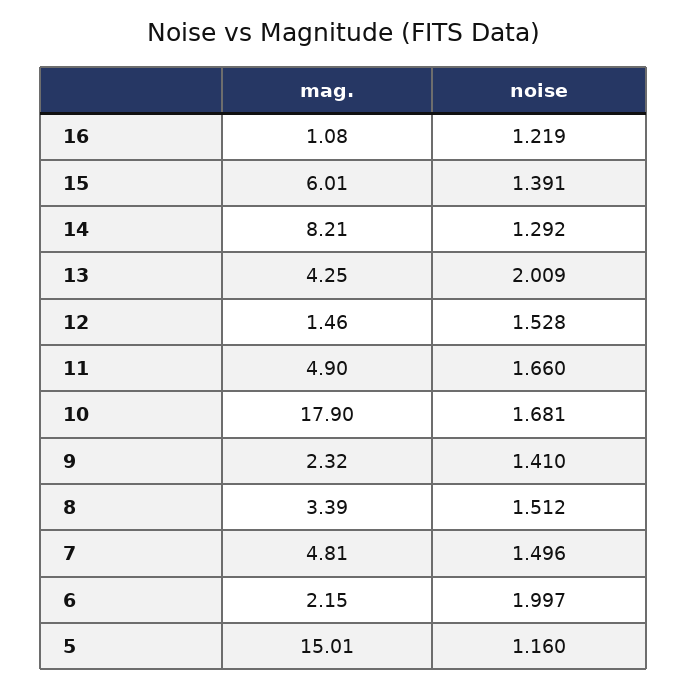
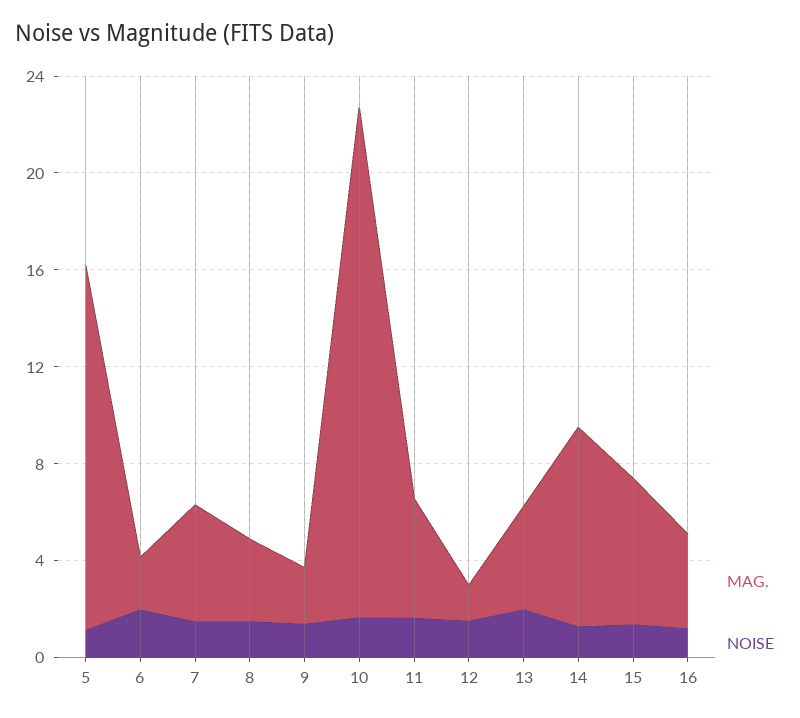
mag., 16: 1.08 -> 4
mag., 10: 17.9 -> 21

